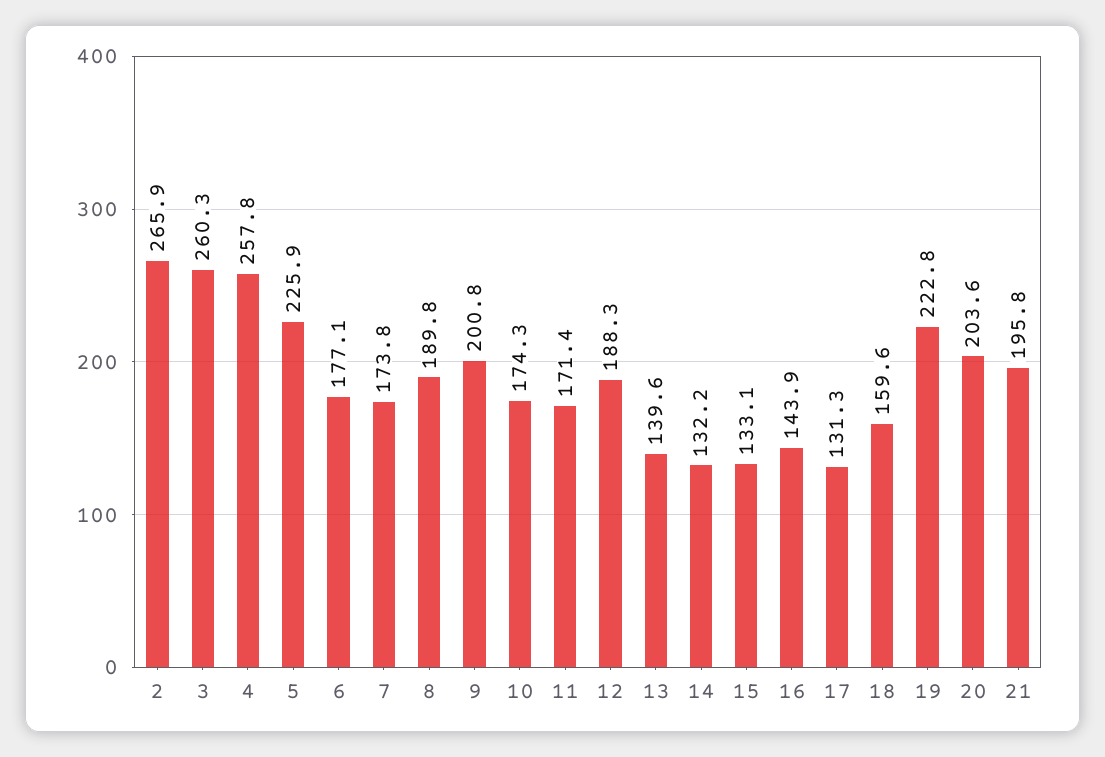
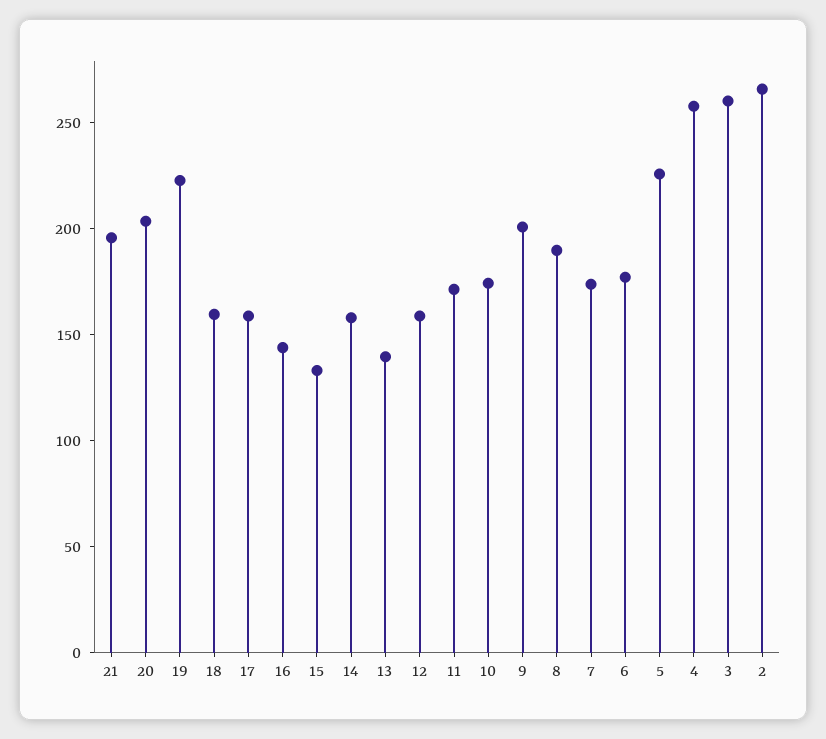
12: 188.3 -> 160
14: 132.2 -> 160
17: 131.3 -> 160

